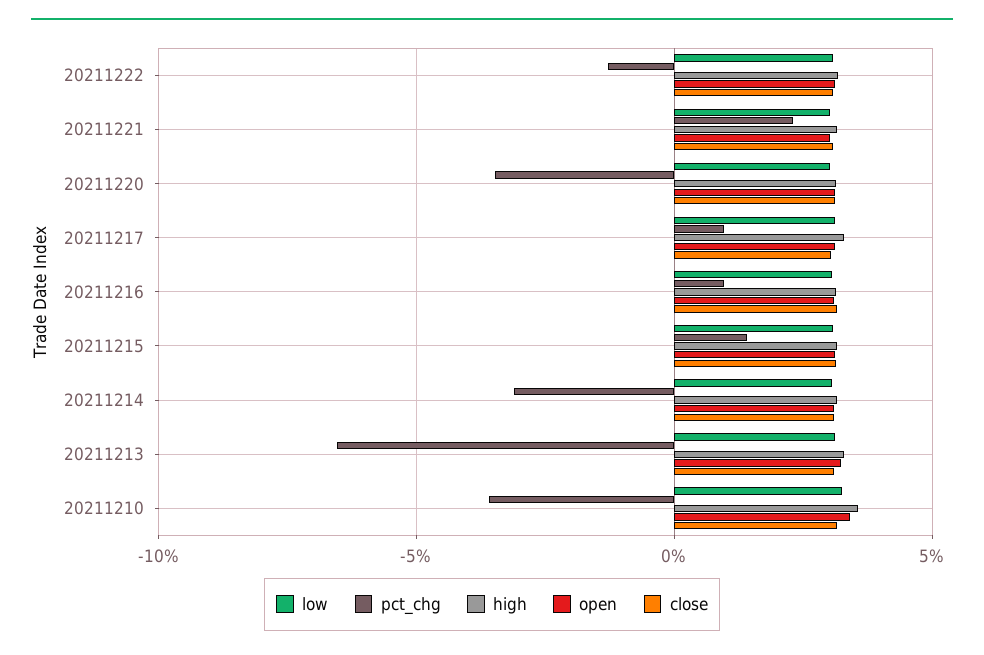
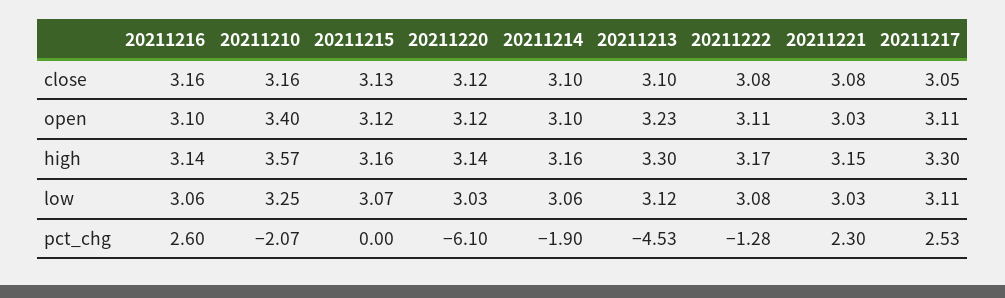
pct_chg, 20211220: -3.5 -> -6.1
pct_chg, 20211217: 1 -> 2.53
pct_chg, 20211216: 1 -> 2.6
pct_chg, 20211215: 1.5 -> 0
pct_chg, 20211214: -3 -> -1.9
pct_chg, 20211213: -6.5 -> -4.53
pct_chg, 20211210: -3.5 -> -2.07

